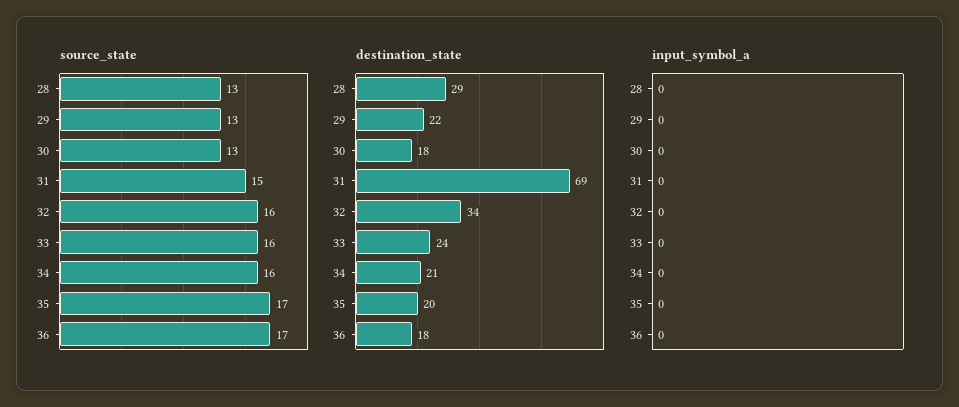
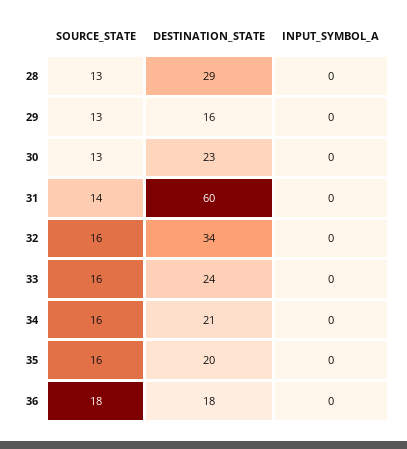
source_state, 31: 15 -> 14
source_state, 35: 17 -> 16
source_state, 36: 17 -> 18
destination_state, 29: 22 -> 16
destination_state, 30: 18 -> 23
destination_state, 31: 69 -> 60

